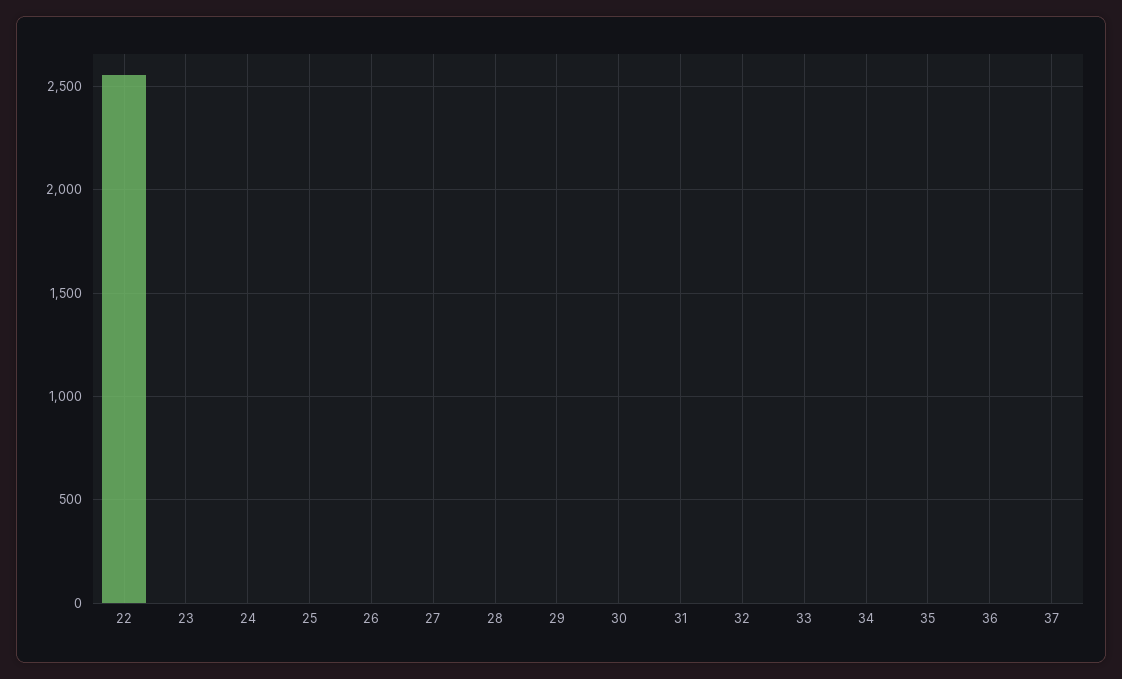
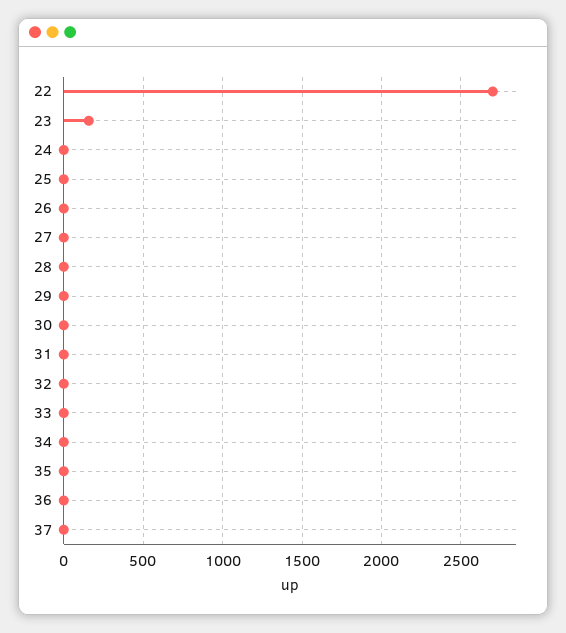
22: 2550 -> 2700
23: 0 -> 150

